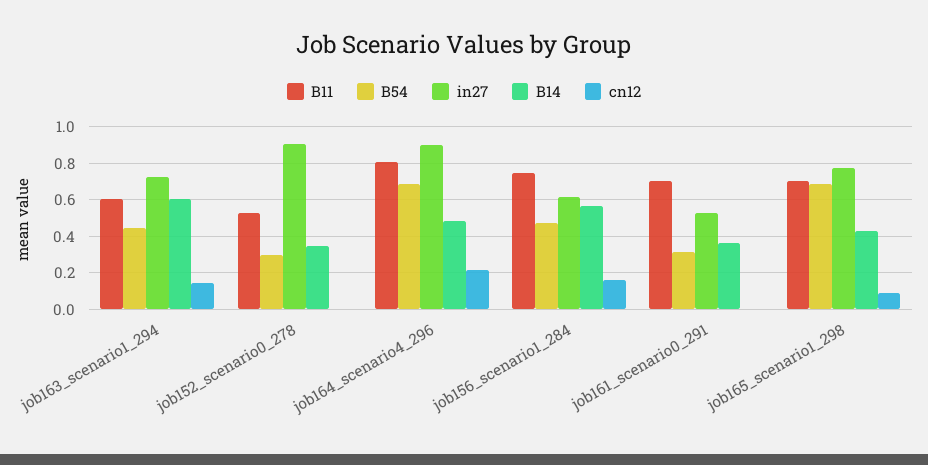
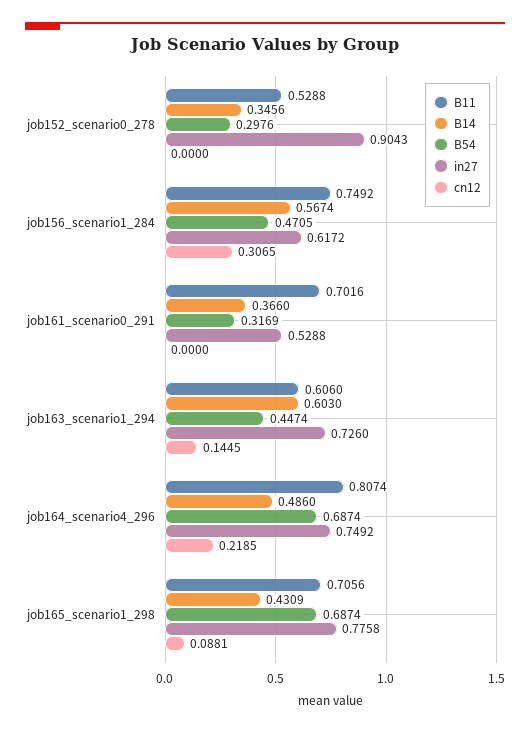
in27, job164_scenario4_296: 0.9 -> 0.7492
cn12, job156_scenario1_284: 0.15 -> 0.3065

